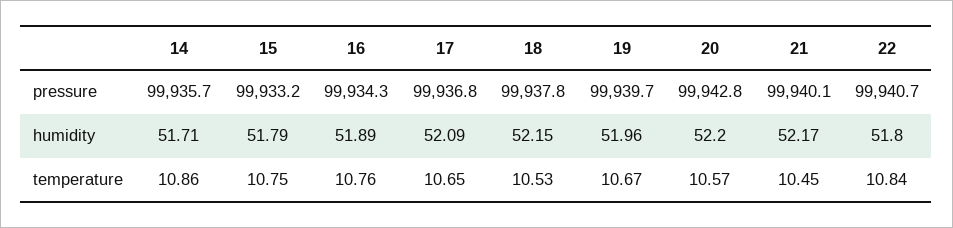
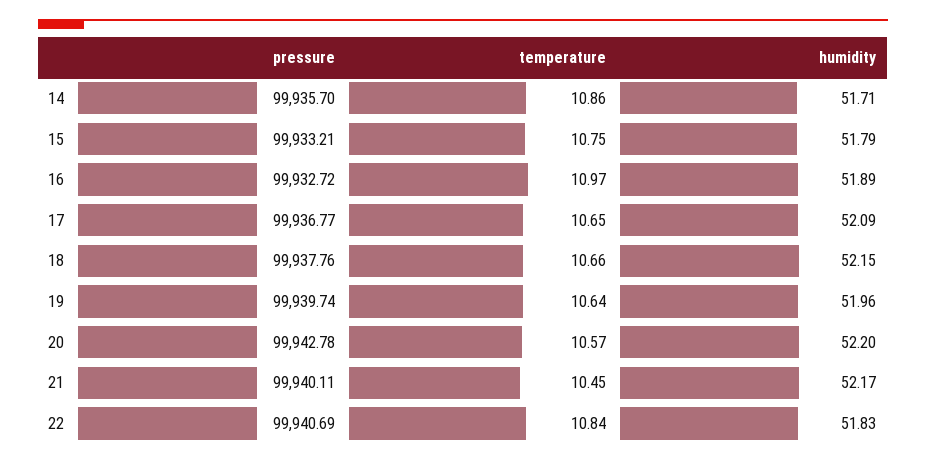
16, pressure: 99934.3 -> 99932.72
22, humidity: 51.8 -> 51.83
16, temperature: 10.76 -> 10.97
18, temperature: 10.53 -> 10.66
19, temperature: 10.67 -> 10.64

